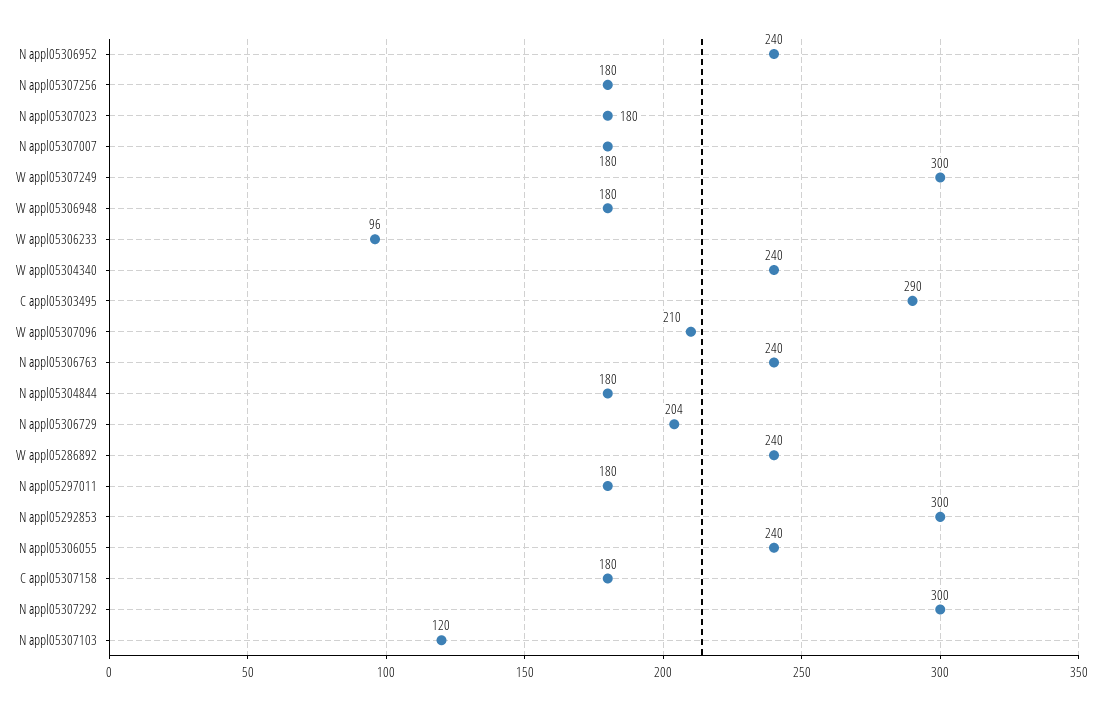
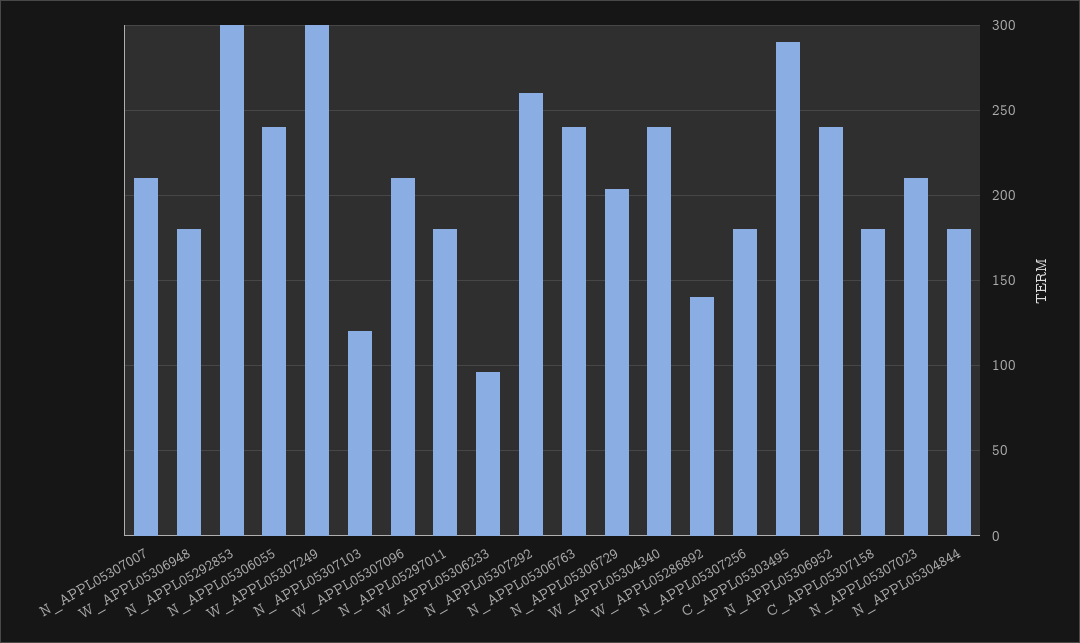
N appl05307023: 180 -> 210
N appl05307007: 180 -> 210
W appl05286892: 240 -> 140
N appl05307292: 300 -> 260

